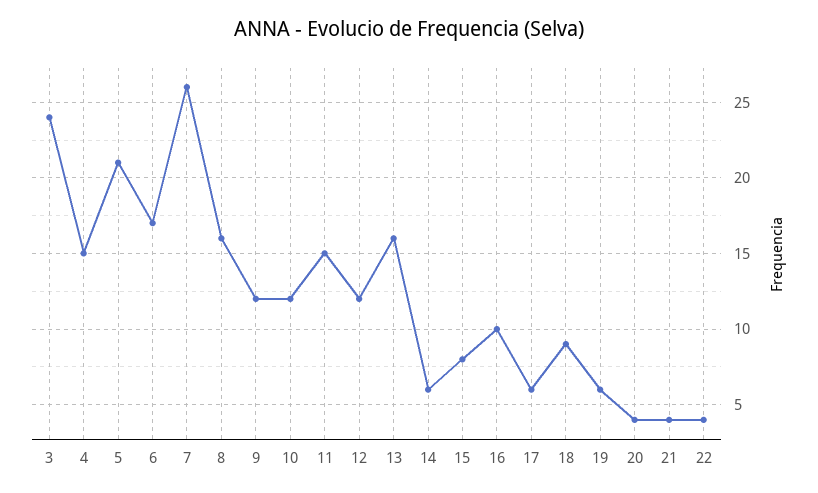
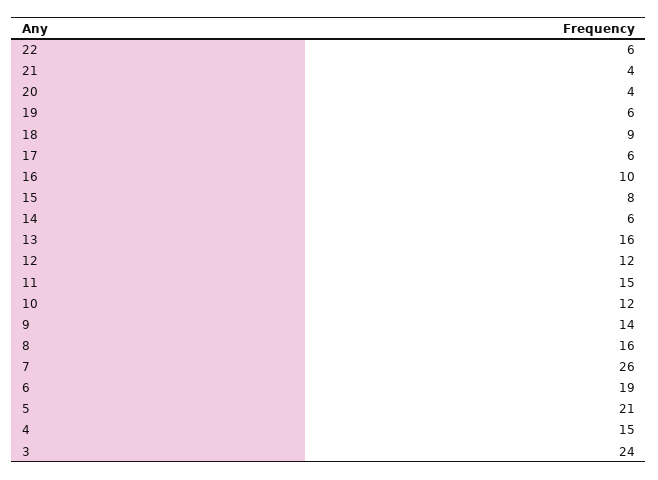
6: 17 -> 19
9: 12 -> 14
22: 4 -> 6

